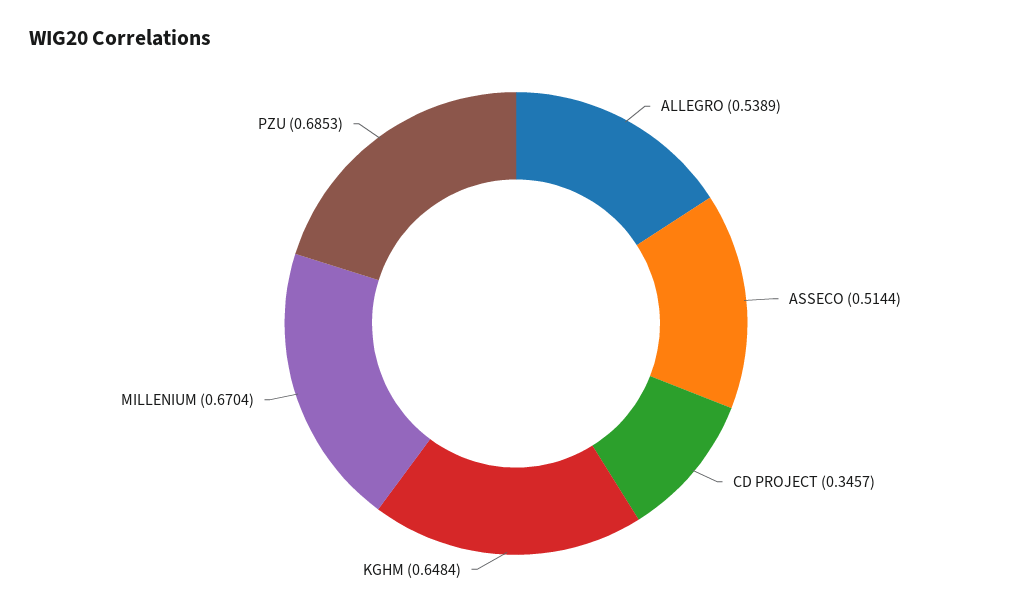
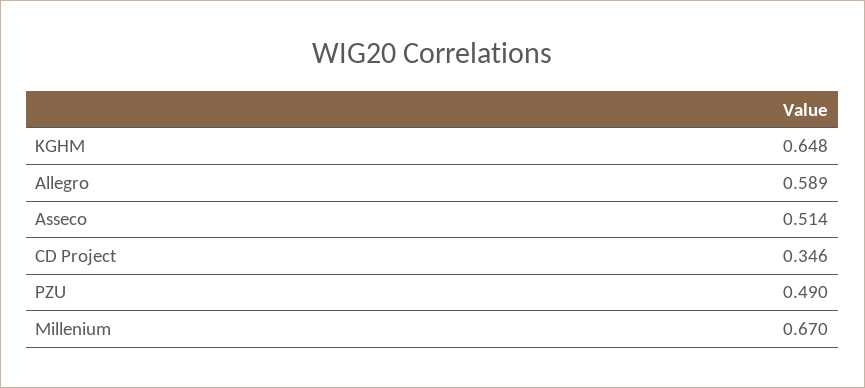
ALLEGRO: 0.5389 -> 0.589
PZU: 0.6853 -> 0.49

